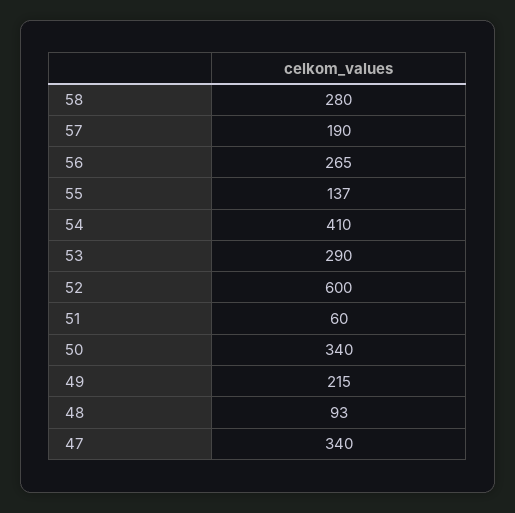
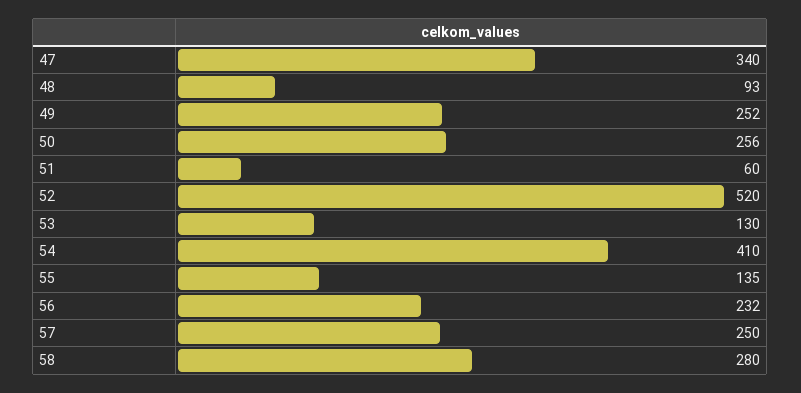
57: 190 -> 250
56: 265 -> 232
55: 137 -> 135
53: 290 -> 130
52: 600 -> 520
50: 340 -> 256
49: 215 -> 252

